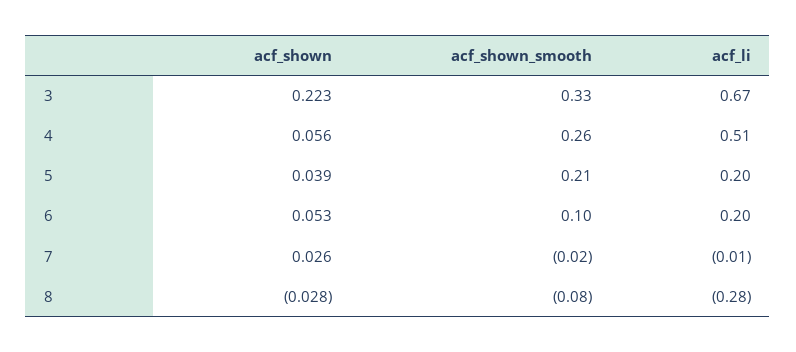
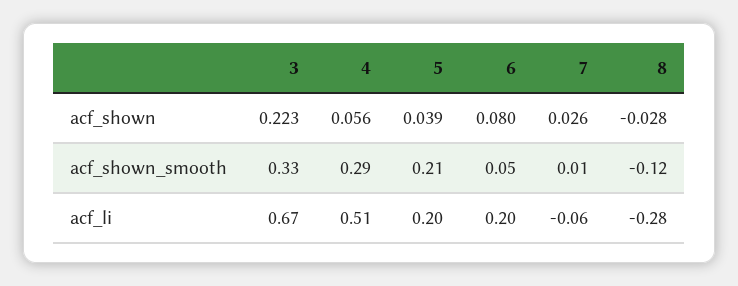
acf_shown_smooth, 4: 0.26 -> 0.29
acf_shown, 6: 0.053 -> 0.08
acf_shown_smooth, 6: 0.1 -> 0.05
acf_shown_smooth, 7: -0.02 -> 0.01
acf_li, 7: -0.01 -> -0.06
acf_shown_smooth, 8: -0.08 -> -0.12

